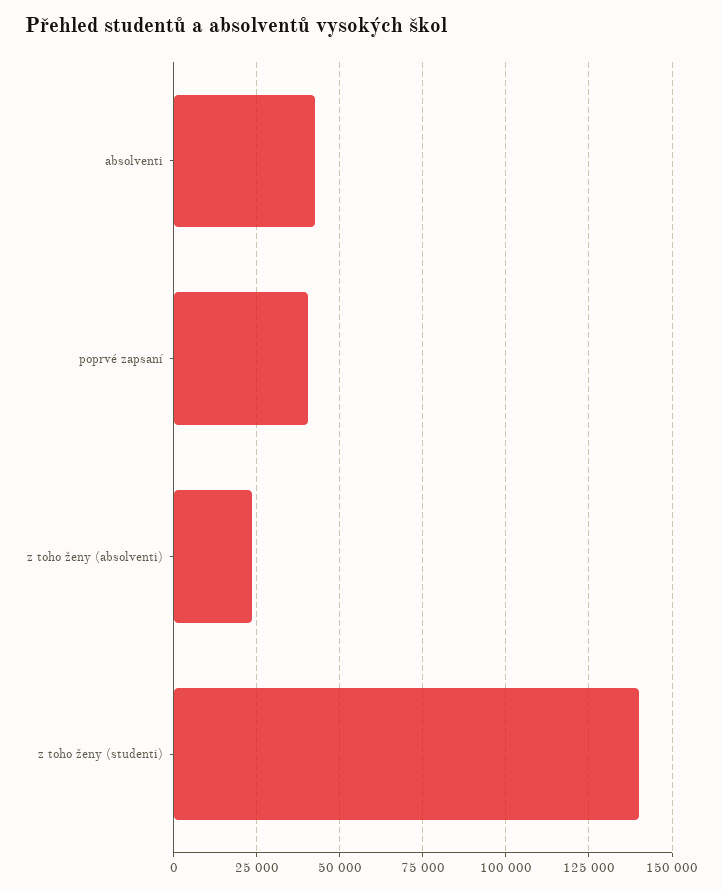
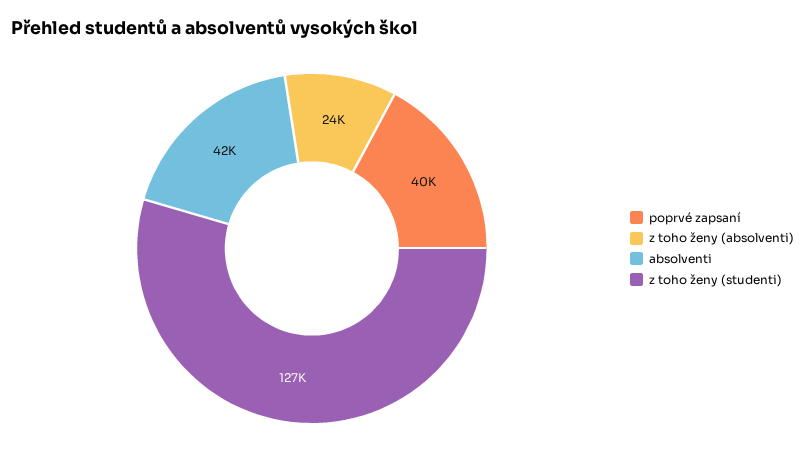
z toho ženy (studenti): 140000 -> 127000

